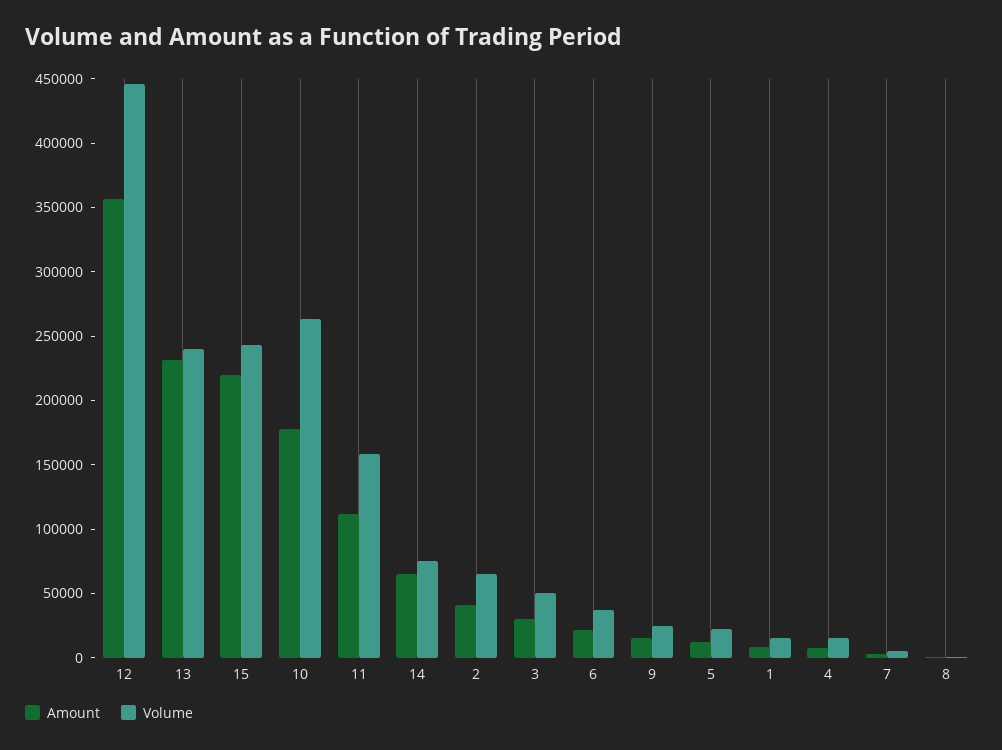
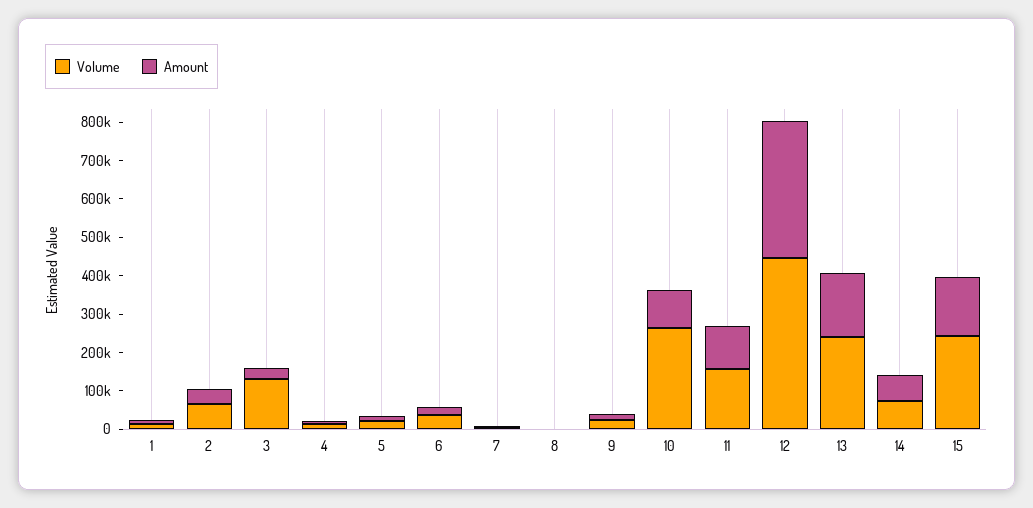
Amount, 13: 230000 -> 175000
Amount, 15: 220000 -> 150000
Amount, 10: 180000 -> 100000
Volume, 3: 50000 -> 125000

